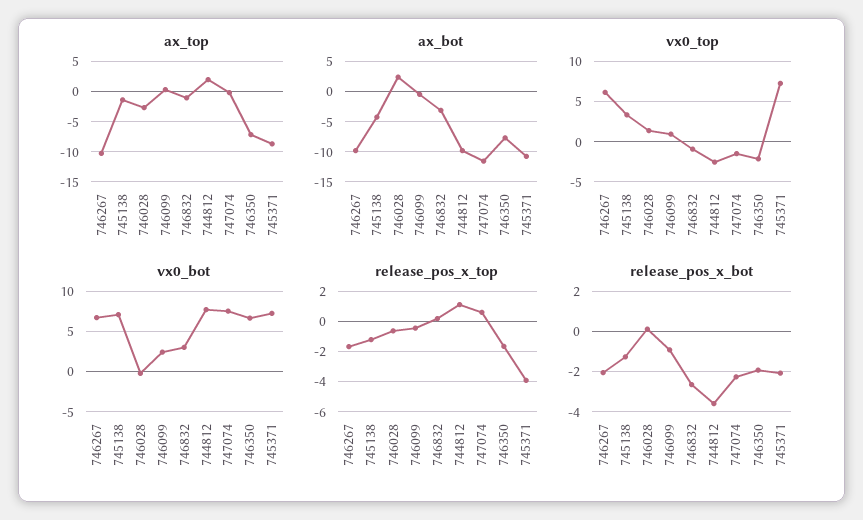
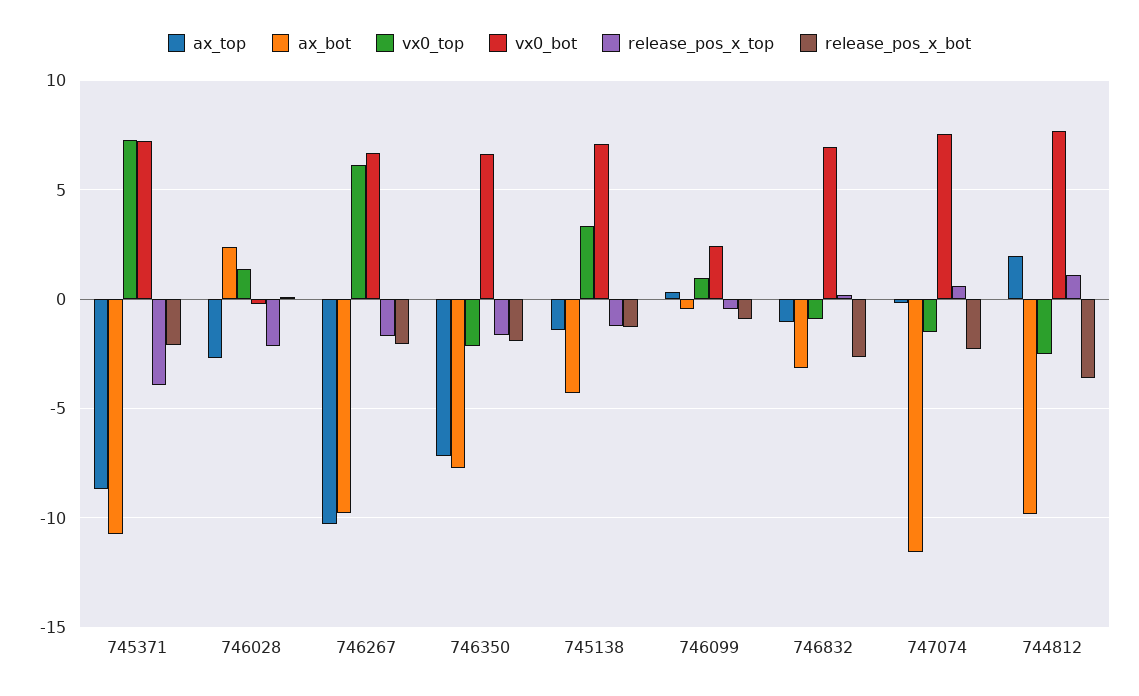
vx0_bot, 746832: 3 -> 7
release_pos_x_top, 746028: -0.5 -> -2

